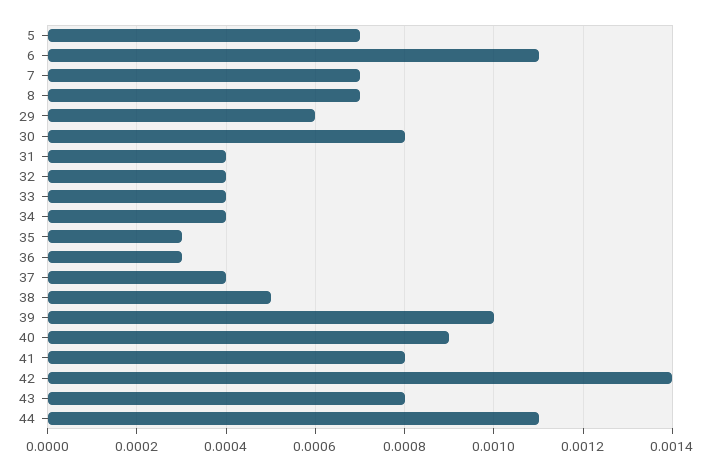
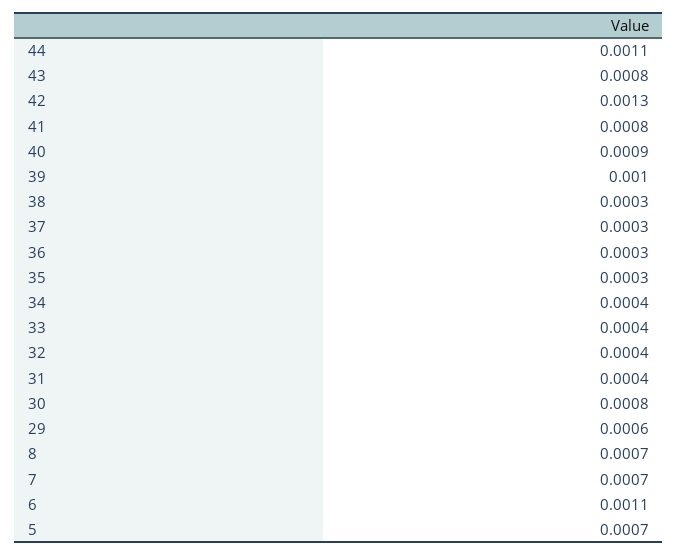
37: 0.0004 -> 0.0003
38: 0.0005 -> 0.0003
42: 0.0014 -> 0.0013

